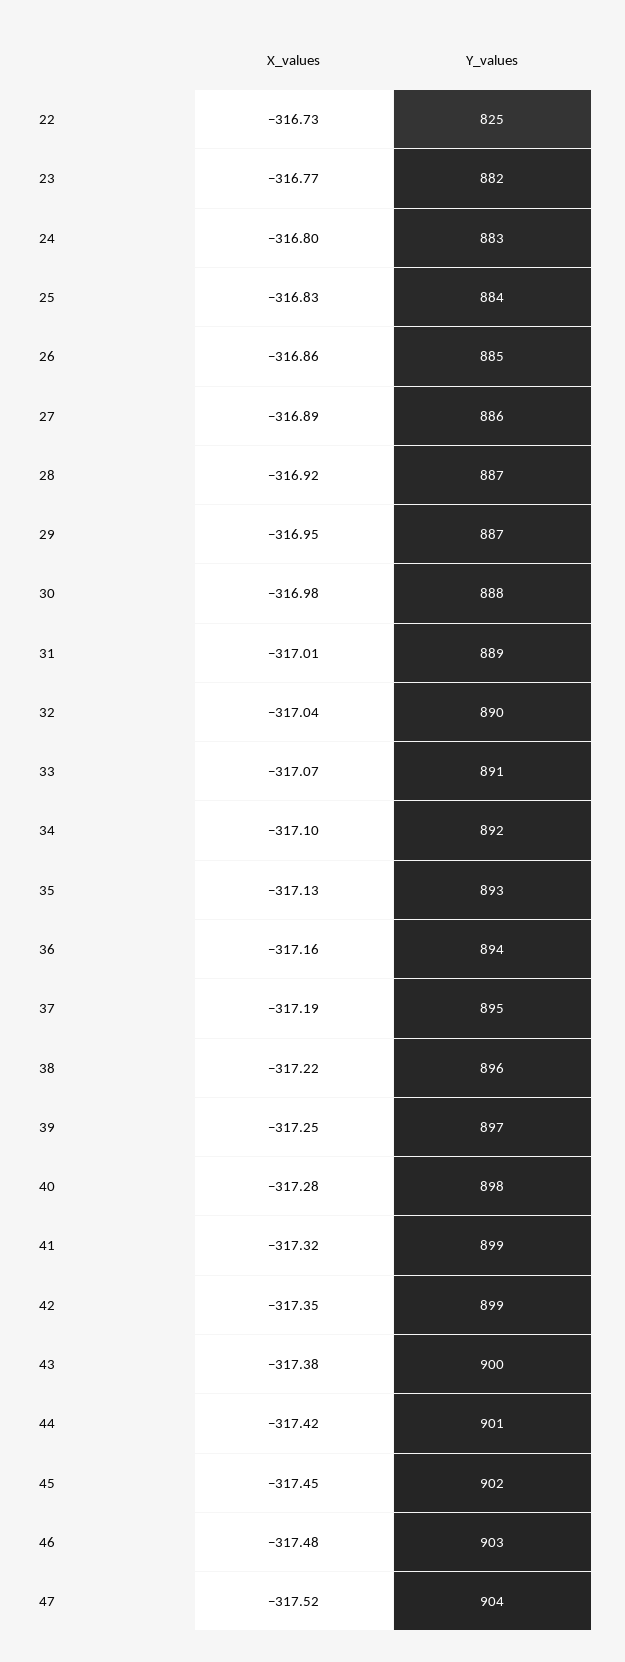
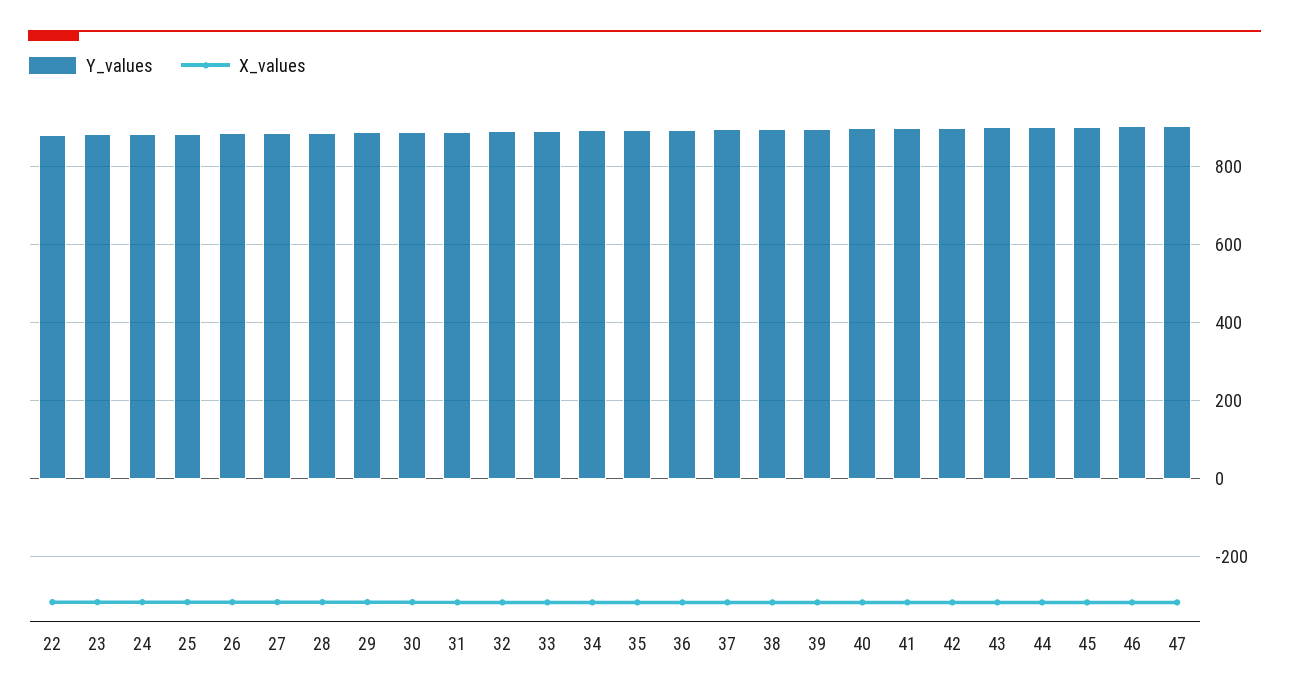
Y_values, 22: 825 -> 880

